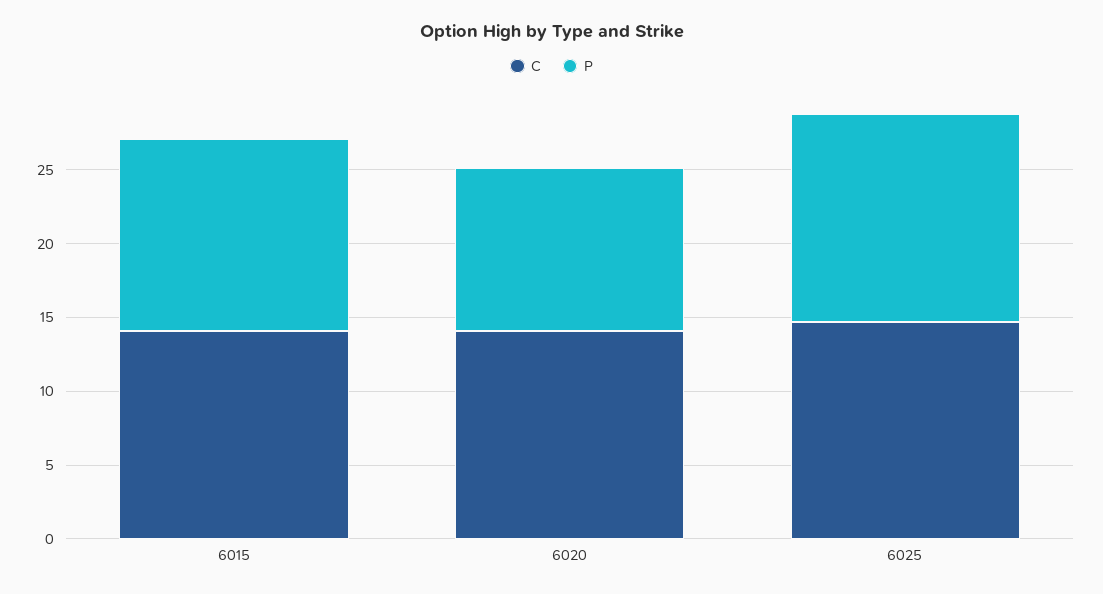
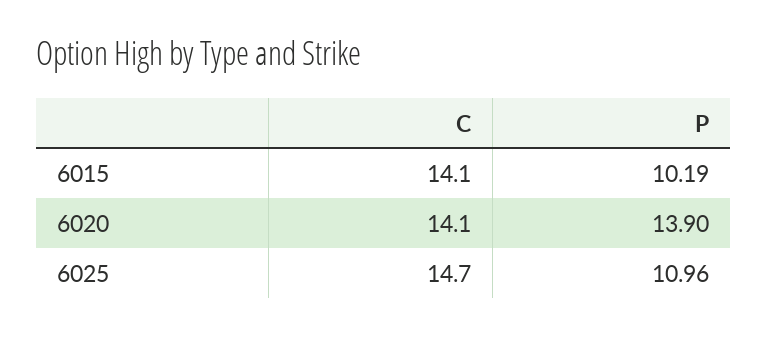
P, 6015: 13 -> 10.19
P, 6020: 11 -> 13.9
P, 6025: 14 -> 10.96

